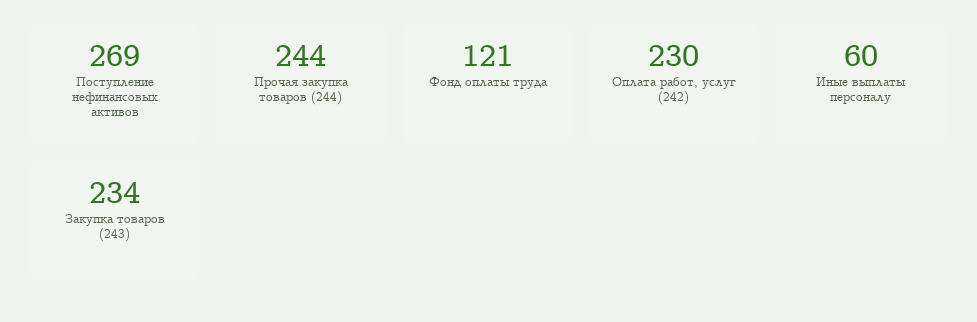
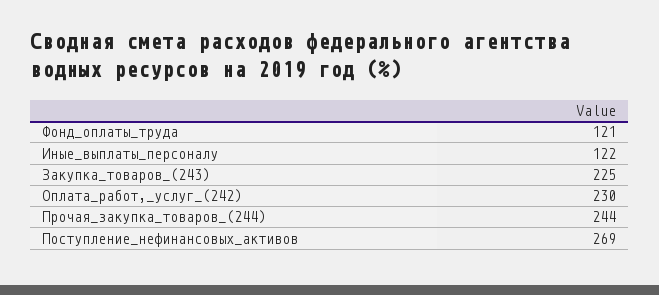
Иные выплаты персоналу: 60 -> 122
Закупка товаров (243): 234 -> 225

